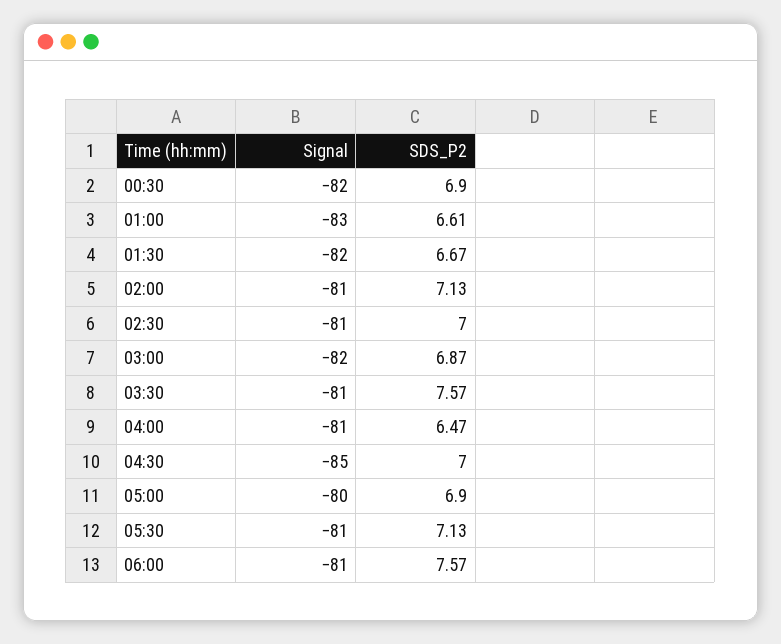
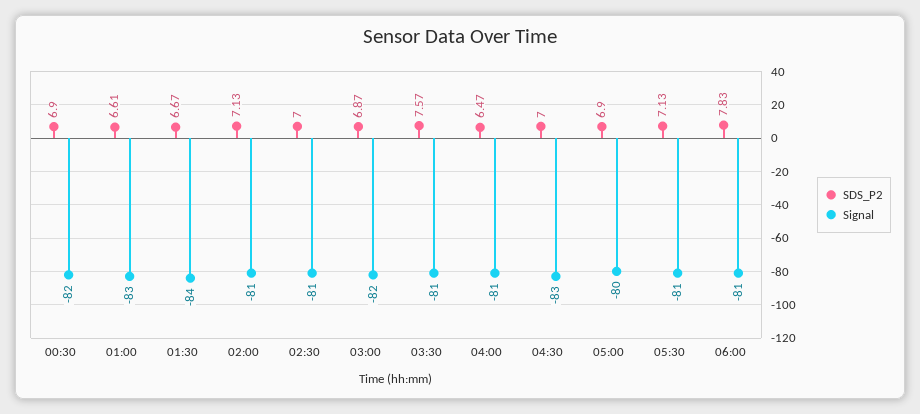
Signal, 01:30: -82 -> -84
Signal, 04:30: -85 -> -83
SDS_P2, 06:00: 7.57 -> 7.83

